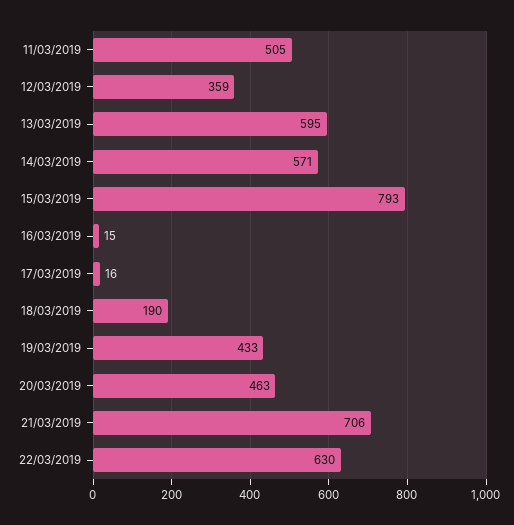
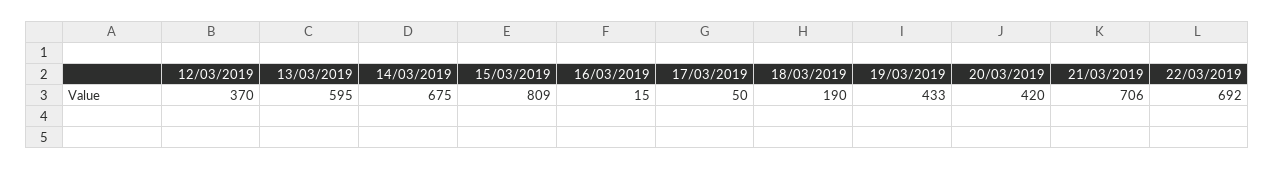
11/03/2019: 505 -> none
12/03/2019: 359 -> 370
14/03/2019: 571 -> 675
15/03/2019: 793 -> 809
17/03/2019: 16 -> 50
20/03/2019: 463 -> 420
22/03/2019: 630 -> 692

